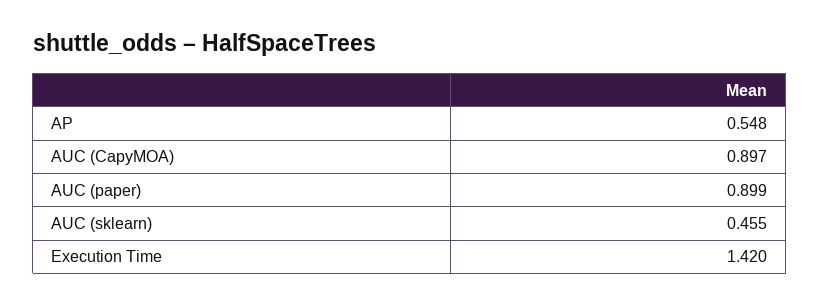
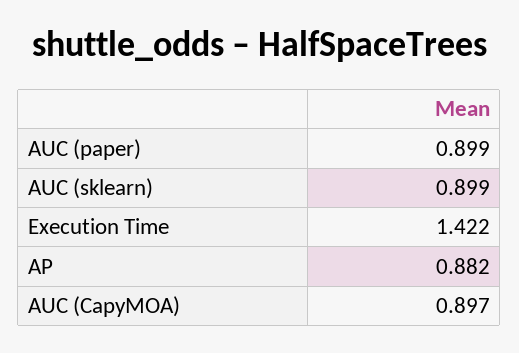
AP: 0.548 -> 0.882
AUC (sklearn): 0.455 -> 0.899
Execution Time: 1.42 -> 1.422

